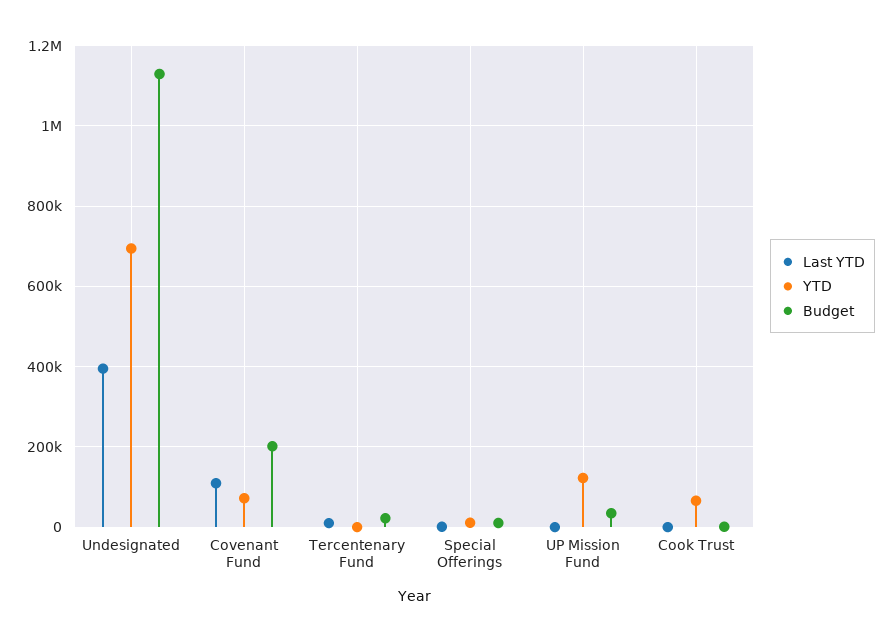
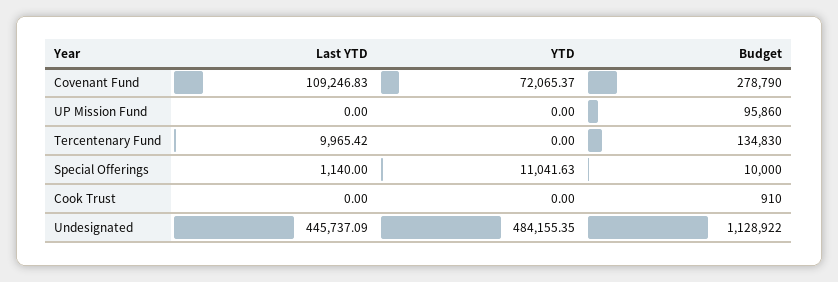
Last YTD, Undesignated: 400000 -> 445737.09
YTD, Undesignated: 700000 -> 484155.35
Budget, Covenant Fund: 200000 -> 278790
Budget, Tercentenary Fund: 20000 -> 134830
YTD, UP Mission Fund: 120000 -> 0
Budget, UP Mission Fund: 40000 -> 95860
YTD, Cook Trust: 60000 -> 0

